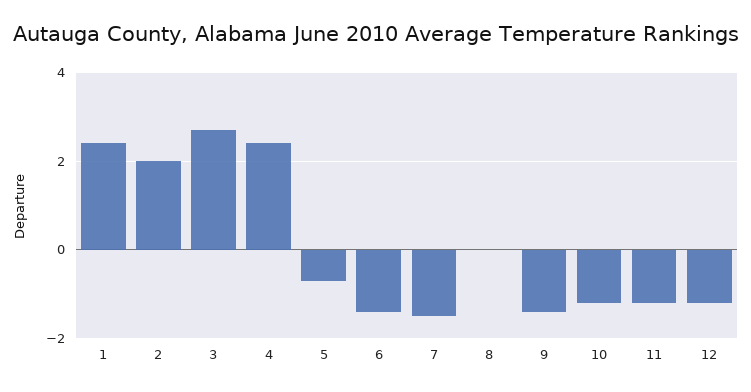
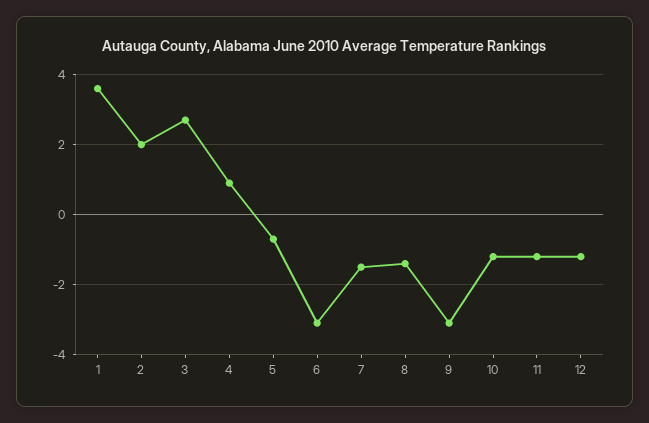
1: 2.5 -> 3.5
4: 2.5 -> 1
6: -1.5 -> -3
8: 0 -> -1.5
9: -1.5 -> -3

